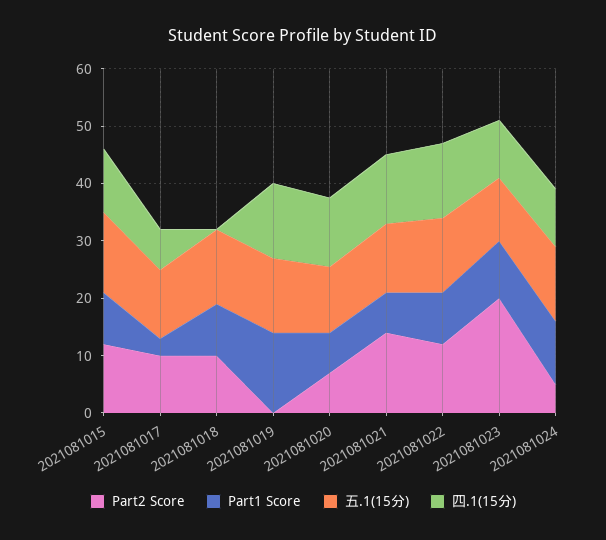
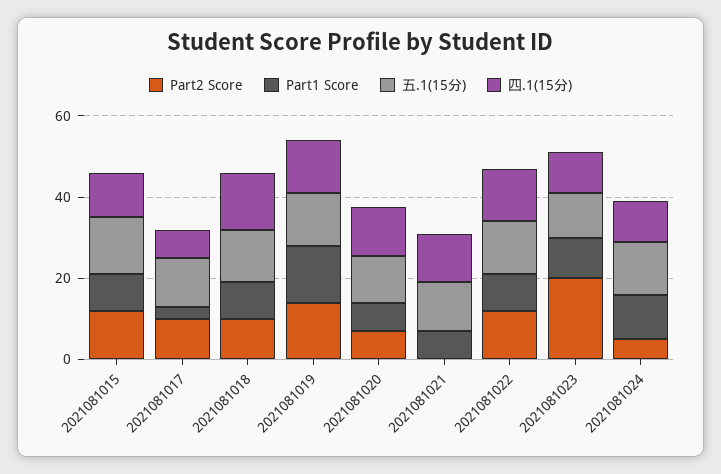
四.1(15分), 2021081018: 0 -> 15
Part2 Score, 2021081019: 0 -> 15
Part2 Score, 2021081021: 14 -> 0

